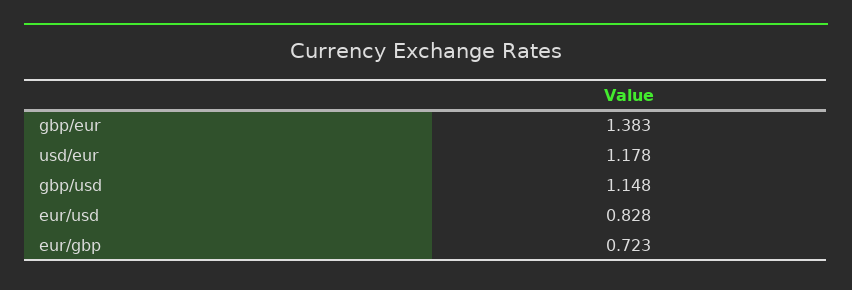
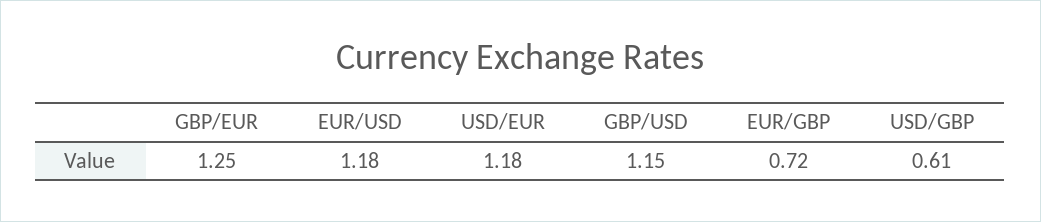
gbp/eur: 1.383 -> 1.25
eur/usd: 0.828 -> 1.18
USD/GBP: none -> 0.61

